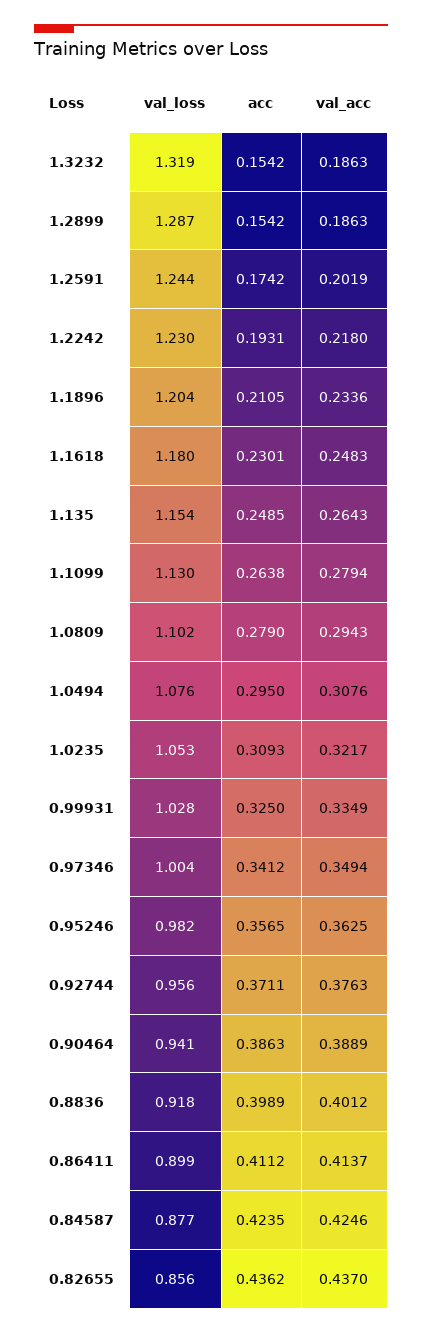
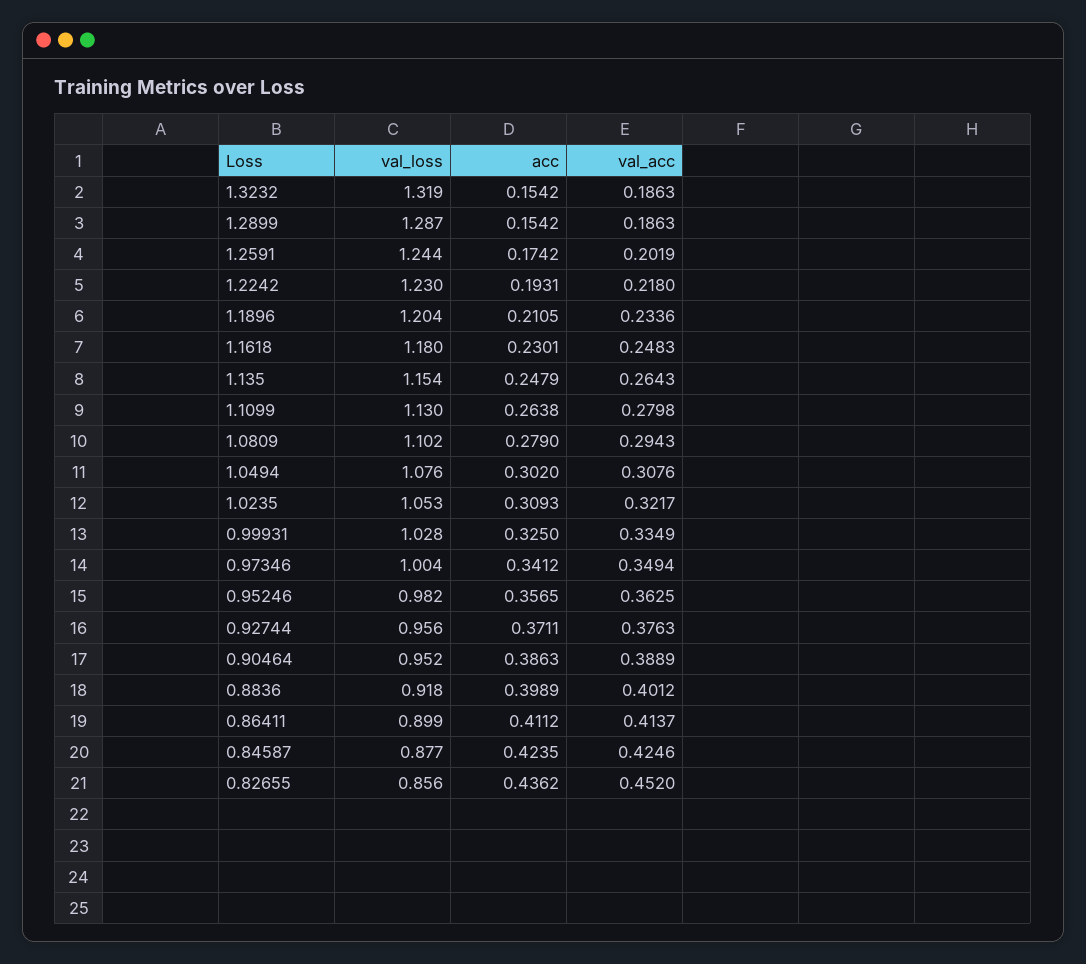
acc, 1.135: 0.2485 -> 0.2479
val_acc, 1.1099: 0.2794 -> 0.2798
acc, 1.0494: 0.295 -> 0.302
val_loss, 0.90464: 0.941 -> 0.952
val_acc, 0.82655: 0.437 -> 0.452

